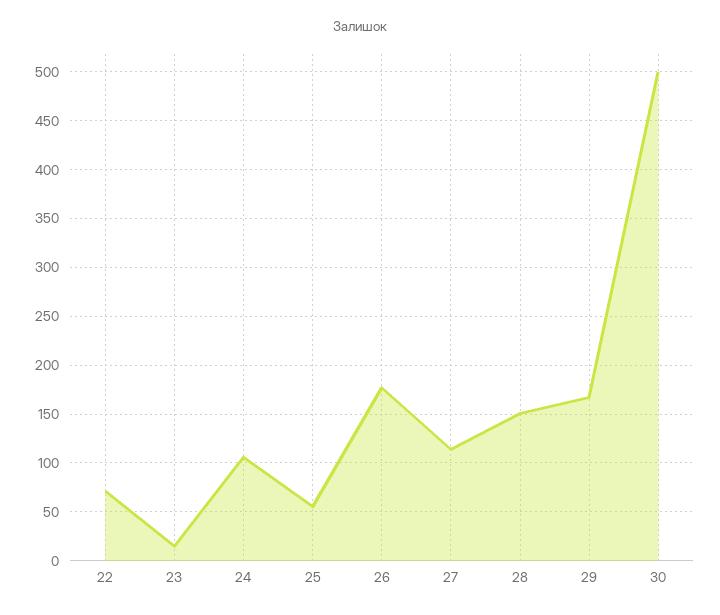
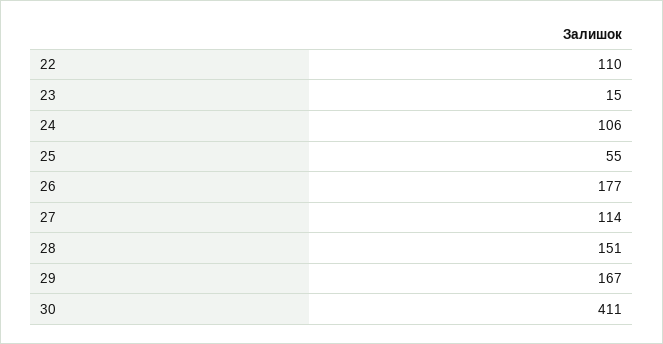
22: 70 -> 110
30: 500 -> 411

